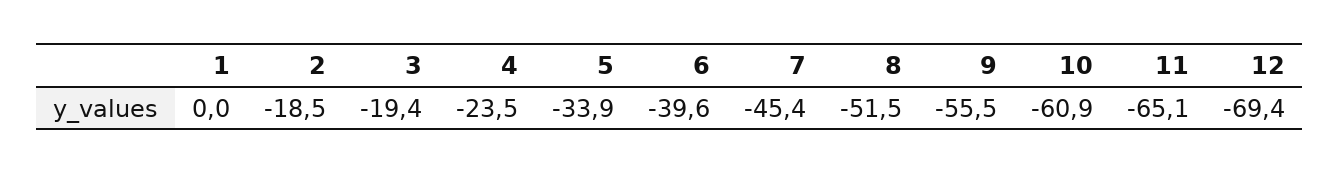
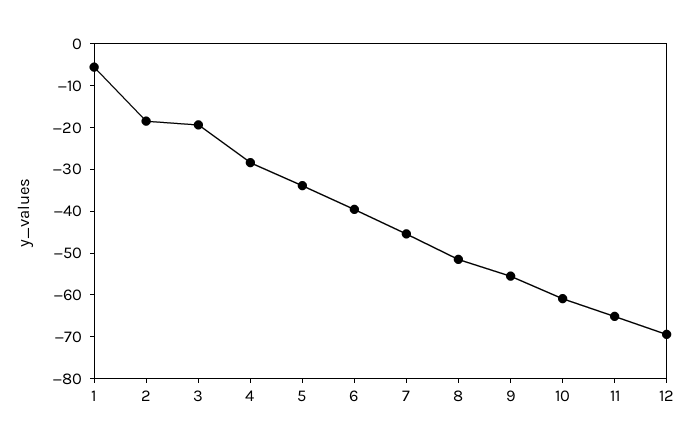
1: 0 -> -6
4: -23.5 -> -28

